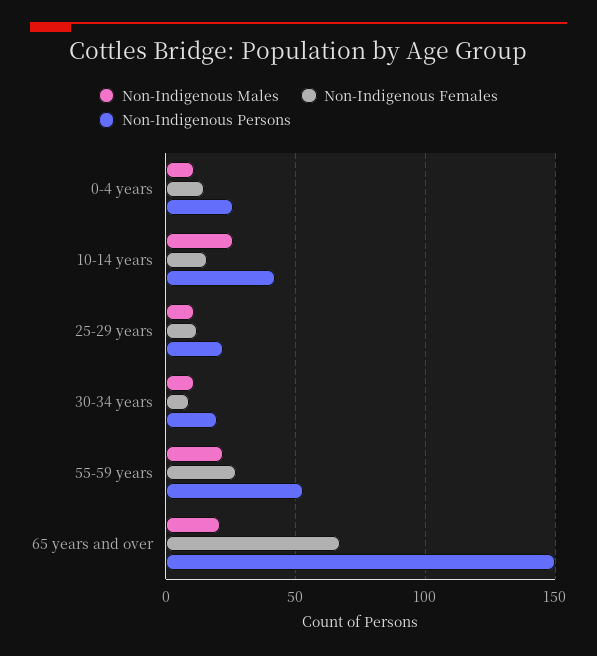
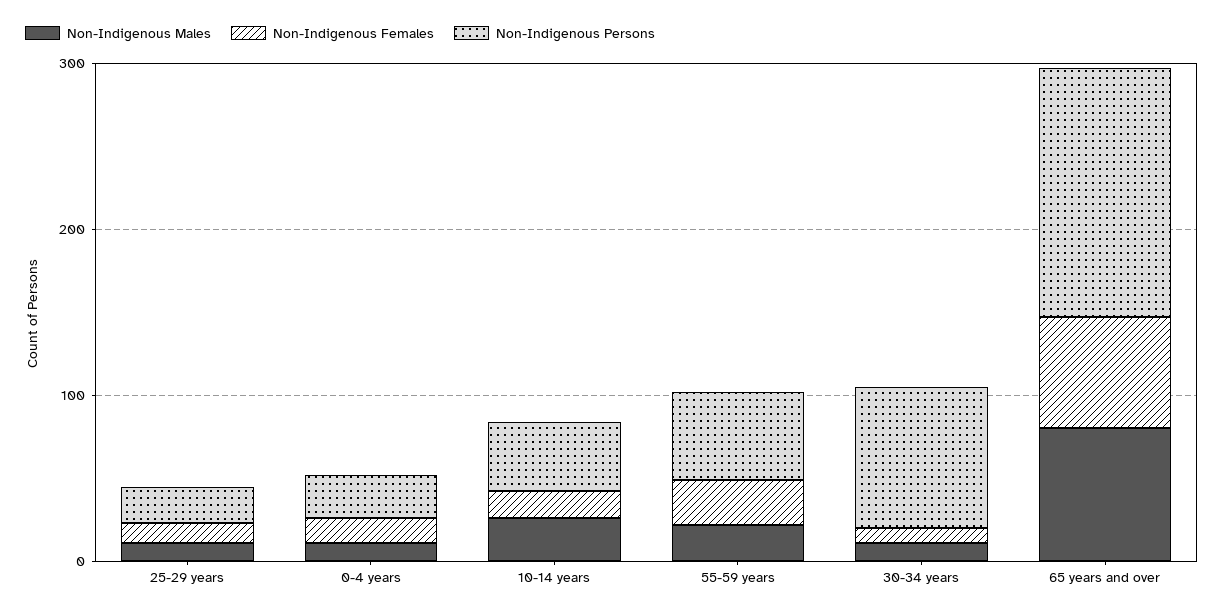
Non-Indigenous Persons, 30-34 years: 20 -> 80
Non-Indigenous Males, 65 years and over: 20 -> 80

